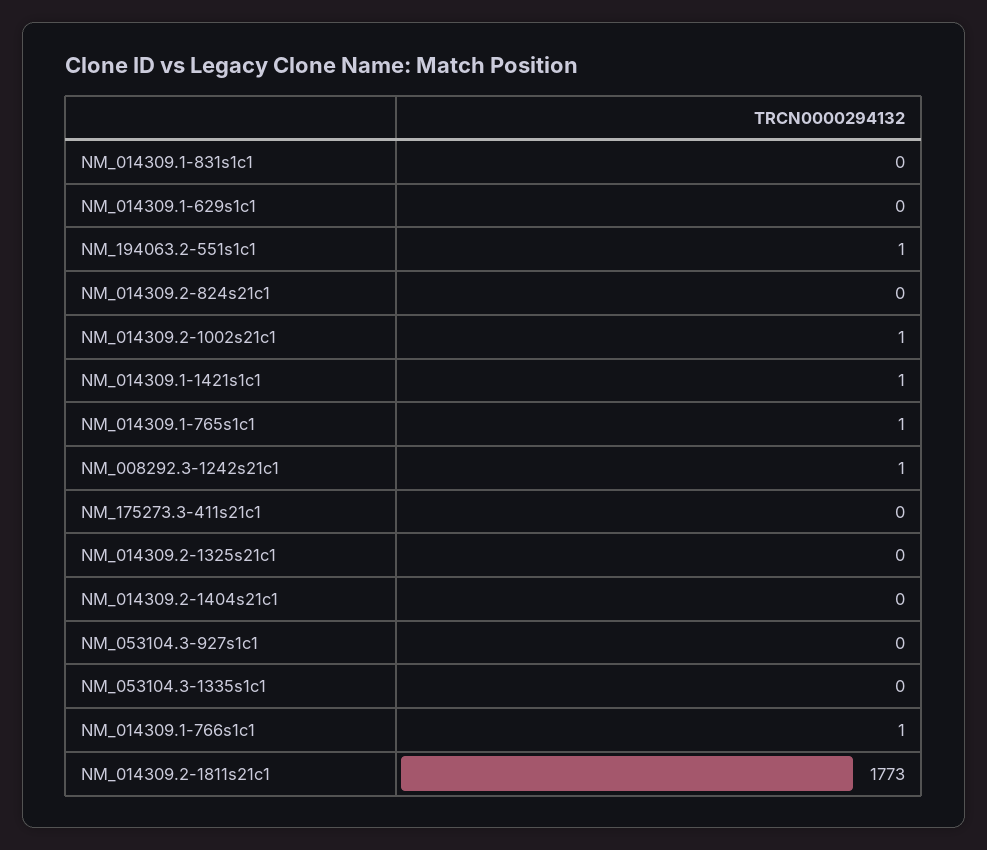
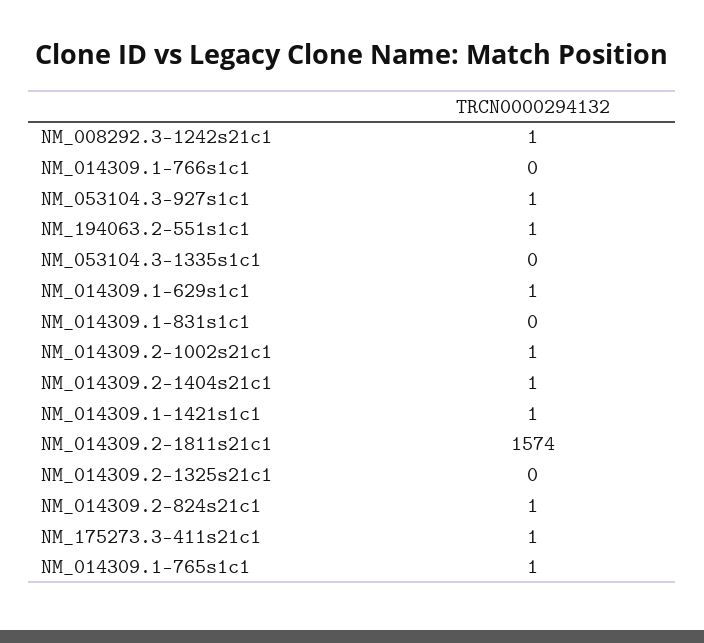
NM_014309.1-629s1c1: 0 -> 1
NM_014309.2-824s21c1: 0 -> 1
NM_175273.3-411s21c1: 0 -> 1
NM_014309.2-1404s21c1: 0 -> 1
NM_053104.3-927s1c1: 0 -> 1
NM_014309.1-766s1c1: 1 -> 0
NM_014309.2-1811s21c1: 1773 -> 1574

